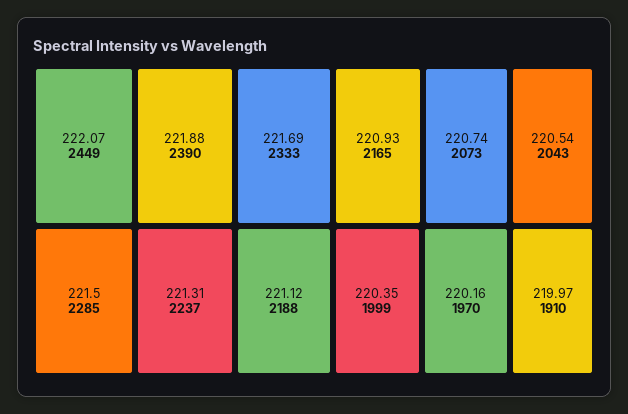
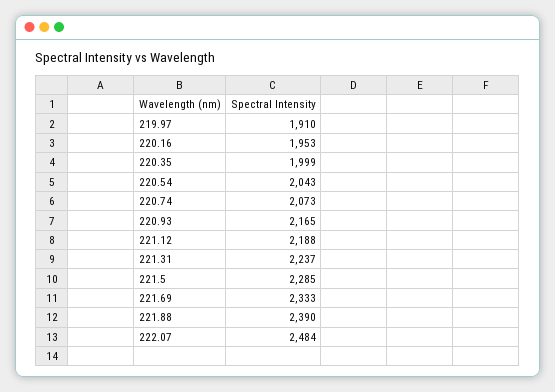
222.07: 2449 -> 2484
220.16: 1970 -> 1953

